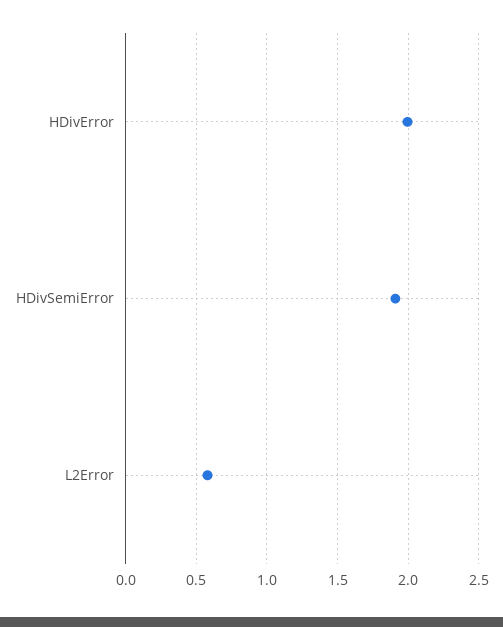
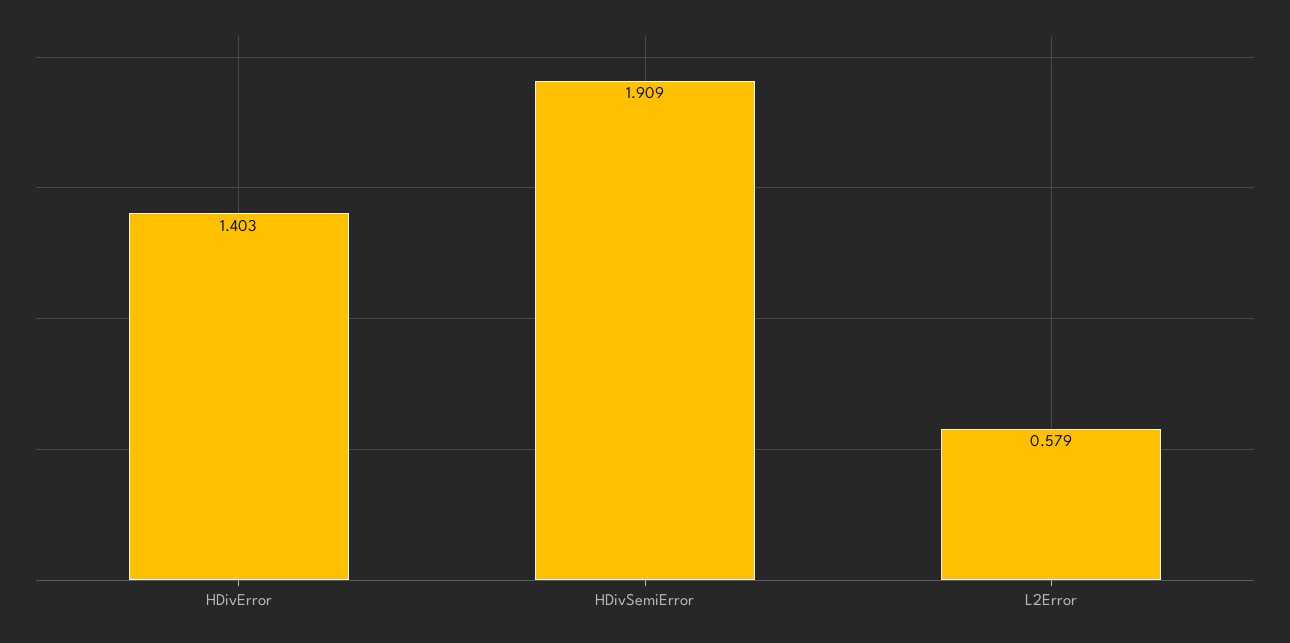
HDivError: 2 -> 1.403

